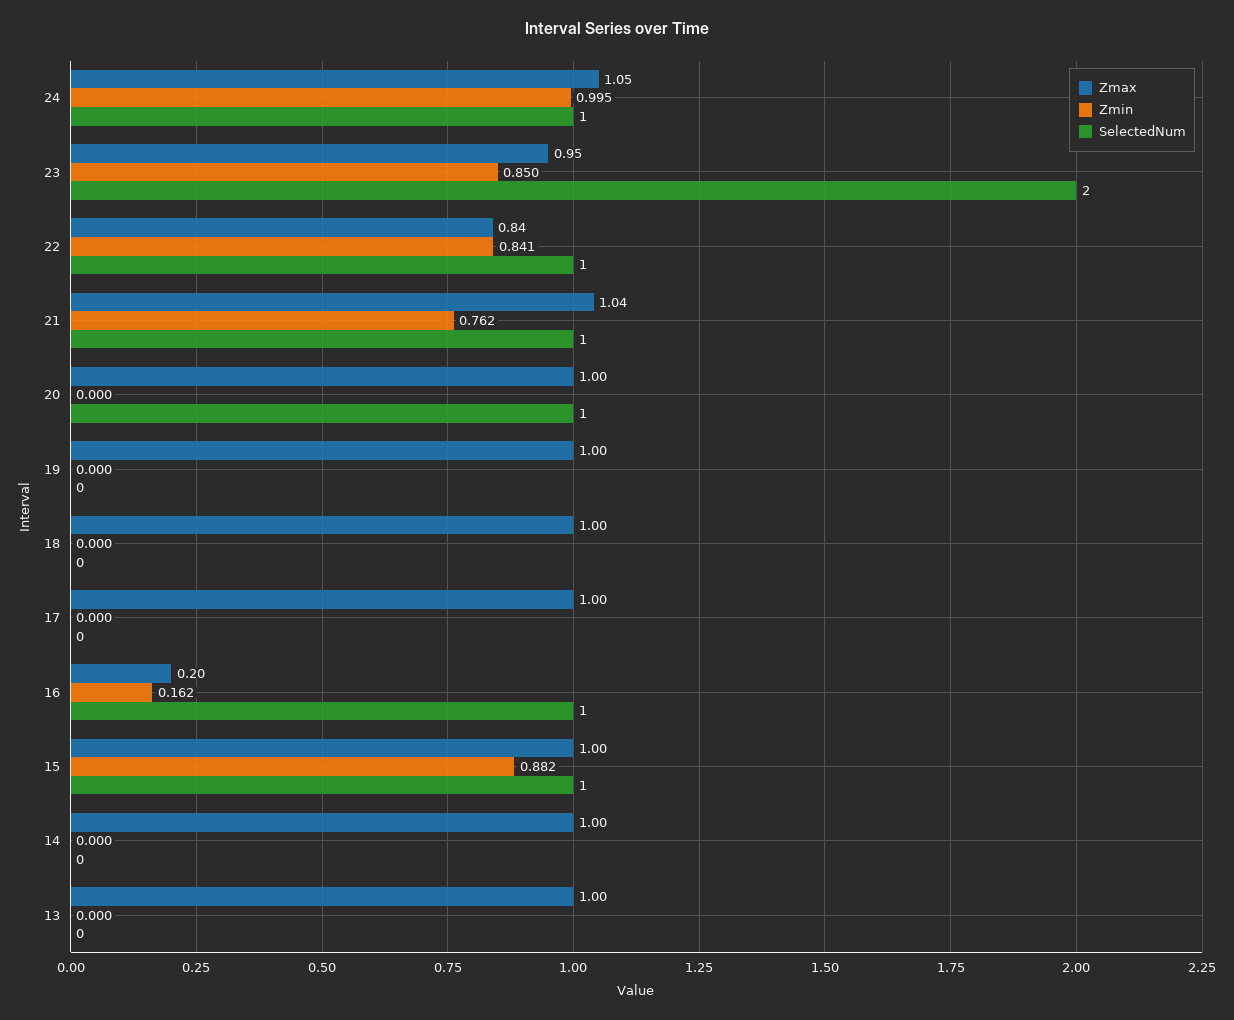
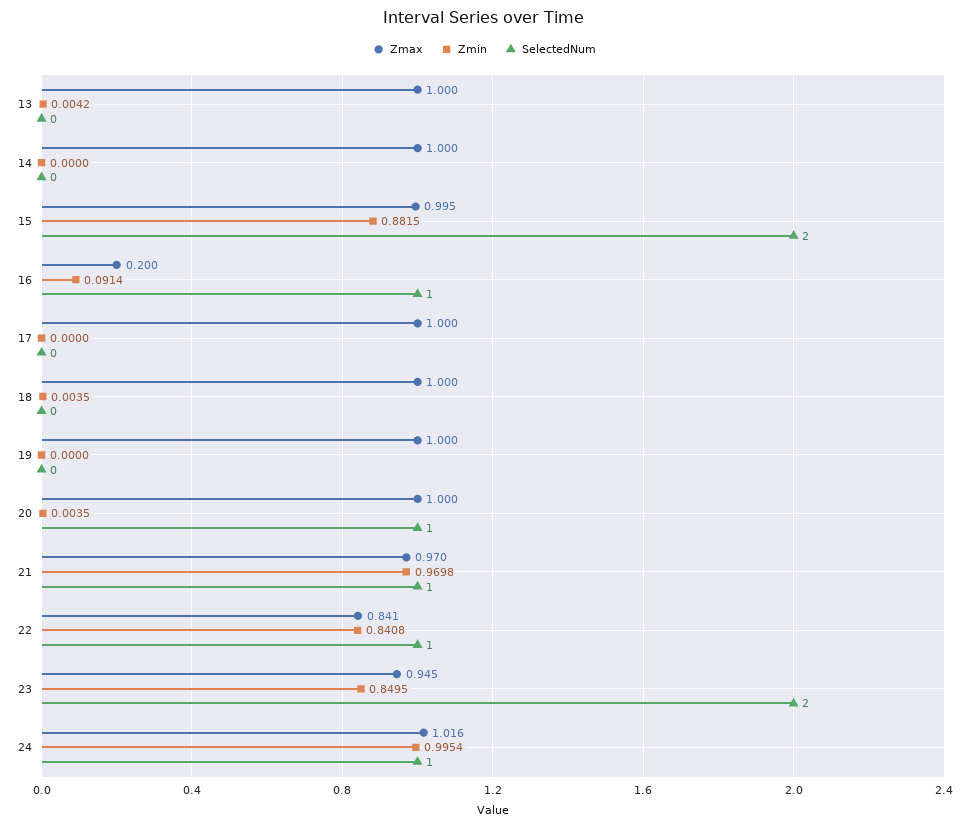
Zmax, 24: 1.05 -> 1.016
Zmax, 21: 1.04 -> 0.97
Zmin, 21: 0.762 -> 0.9698
Zmin, 20: 0 -> 0.0035
Zmin, 18: 0 -> 0.0035
Zmin, 16: 0.162 -> 0.0914
SelectedNum, 15: 1 -> 2
Zmin, 13: 0 -> 0.0042

